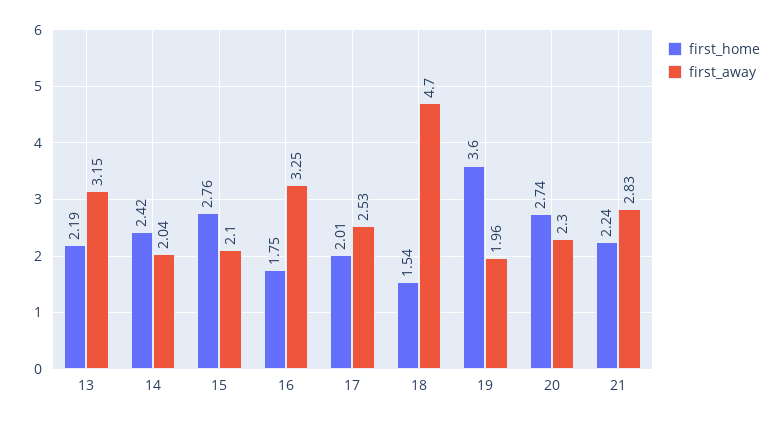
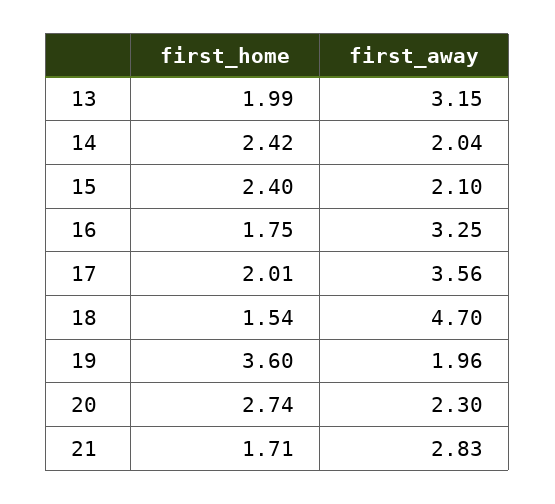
first_home, 13: 2.19 -> 1.99
first_home, 15: 2.76 -> 2.4
first_away, 17: 2.53 -> 3.56
first_home, 21: 2.24 -> 1.71

